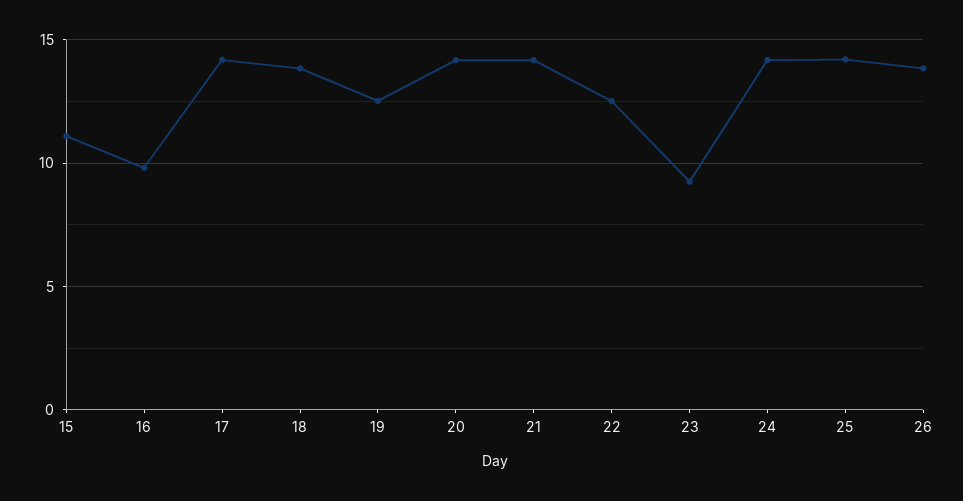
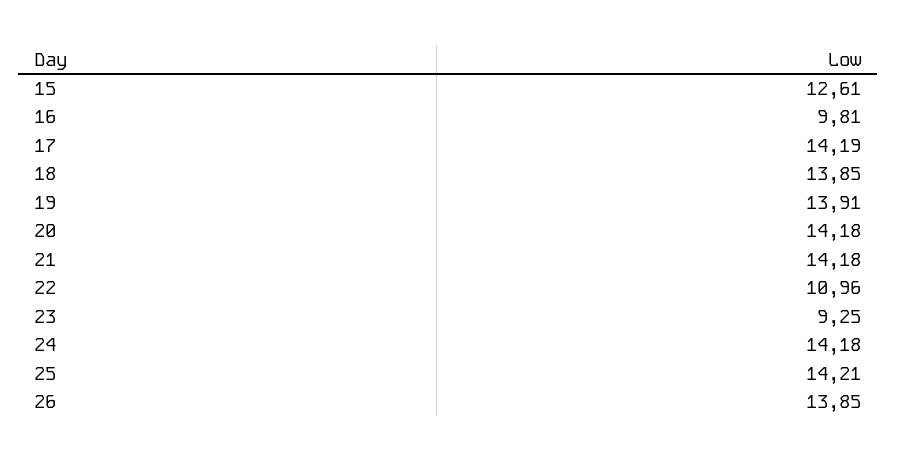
15: 11 -> 12.61
19: 12.5 -> 13.91
22: 12.5 -> 10.96

